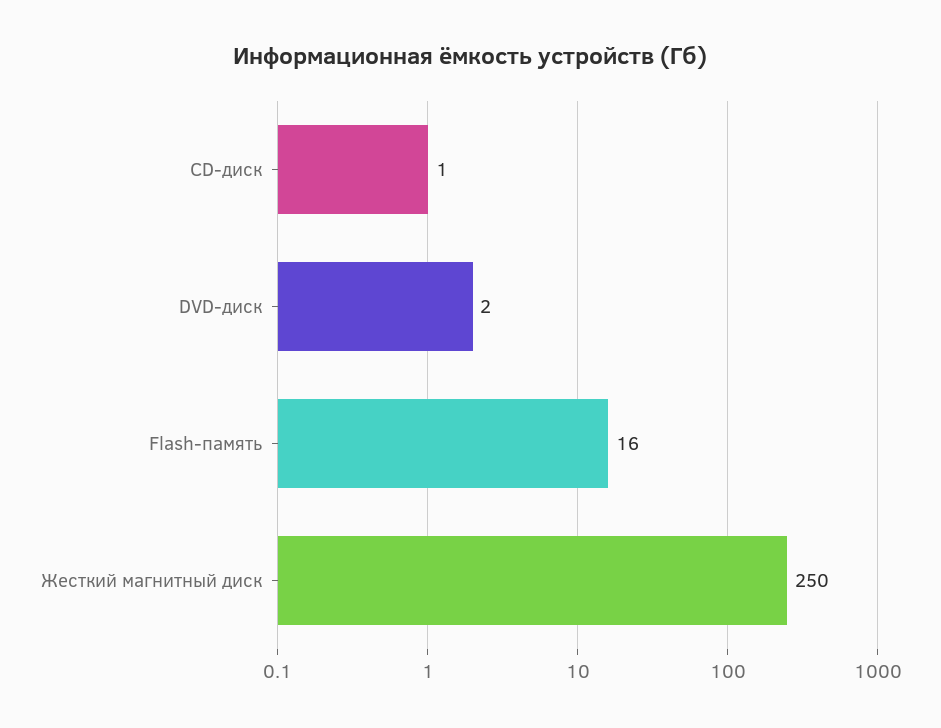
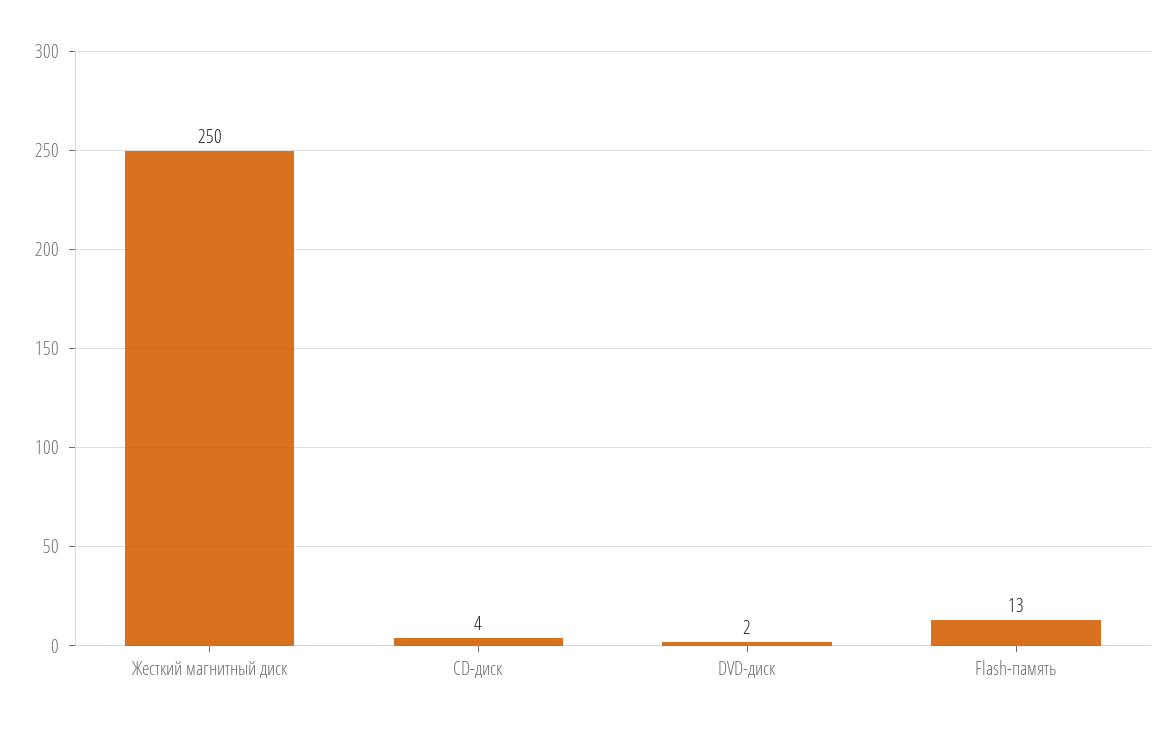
CD-диск: 1 -> 4
Flash-память: 16 -> 13

